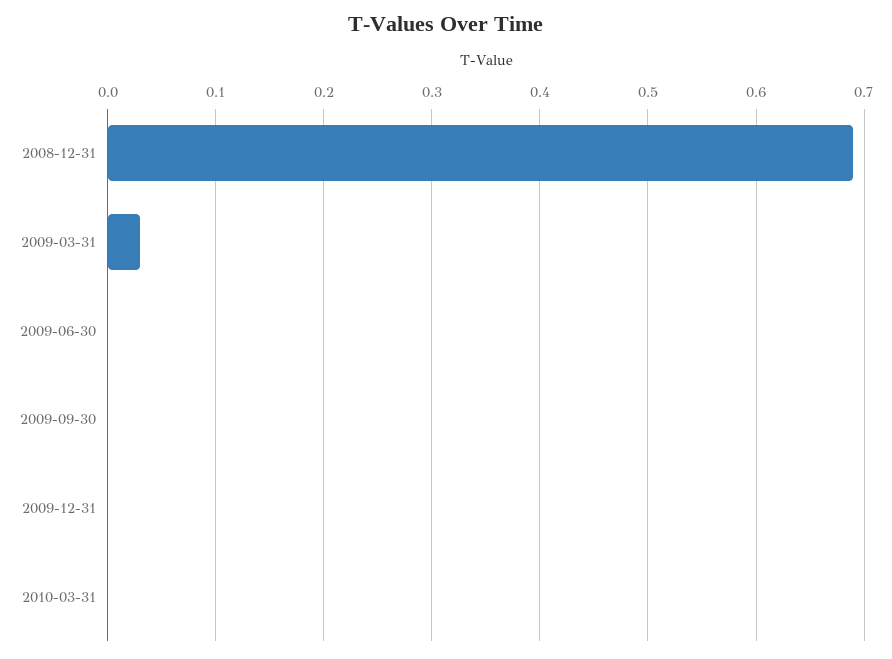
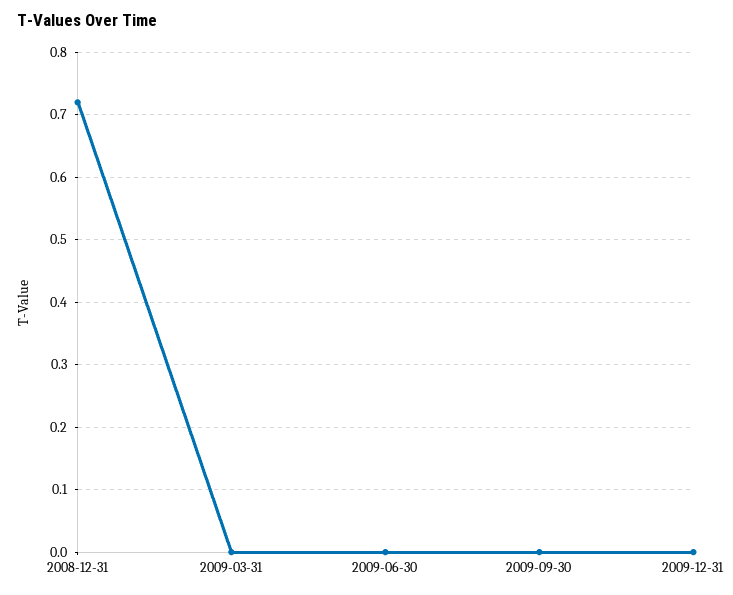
2008-12-31: 0.69 -> 0.72
2009-03-31: 0.03 -> 0
2010-03-31: 0 -> none

